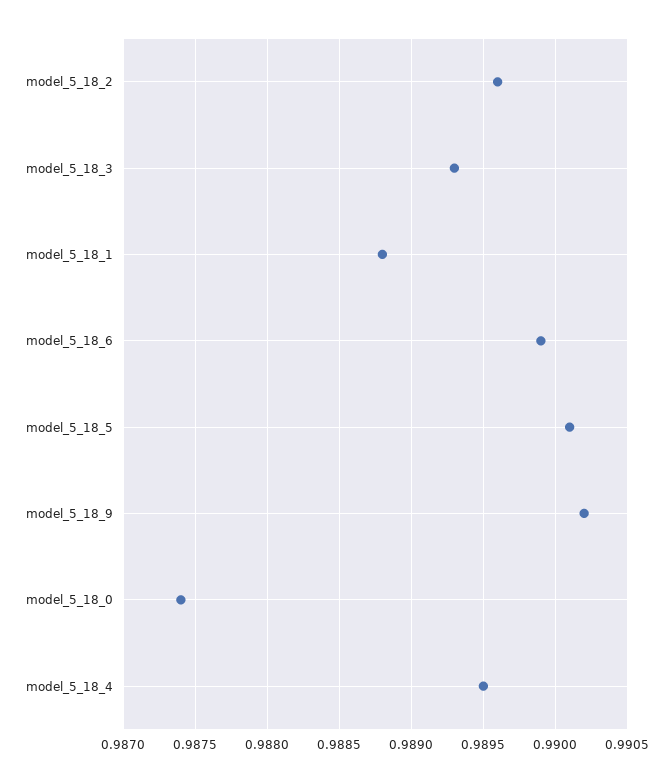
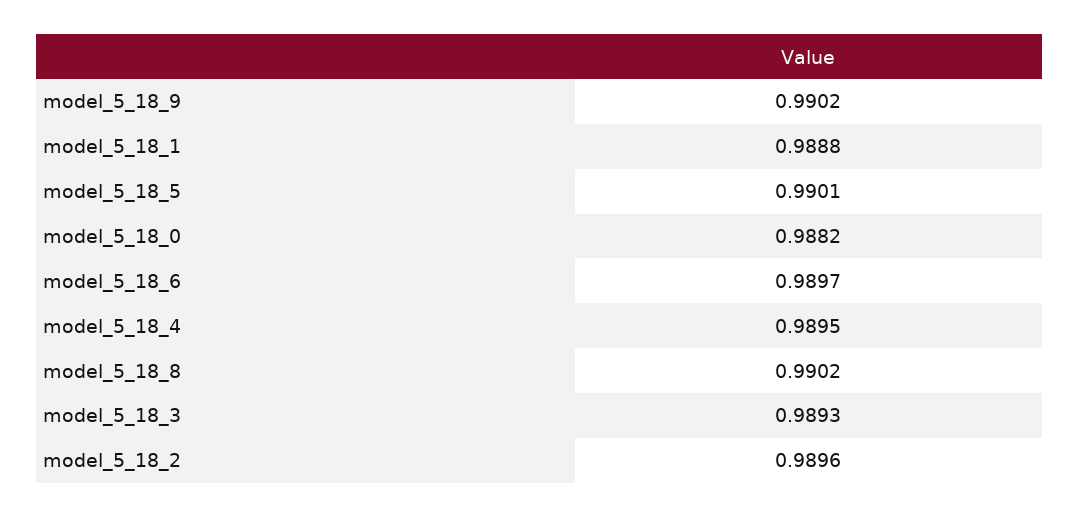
model_5_18_6: 0.9899 -> 0.9897
model_5_18_0: 0.9874 -> 0.9882
model_5_18_8: none -> 0.9902

